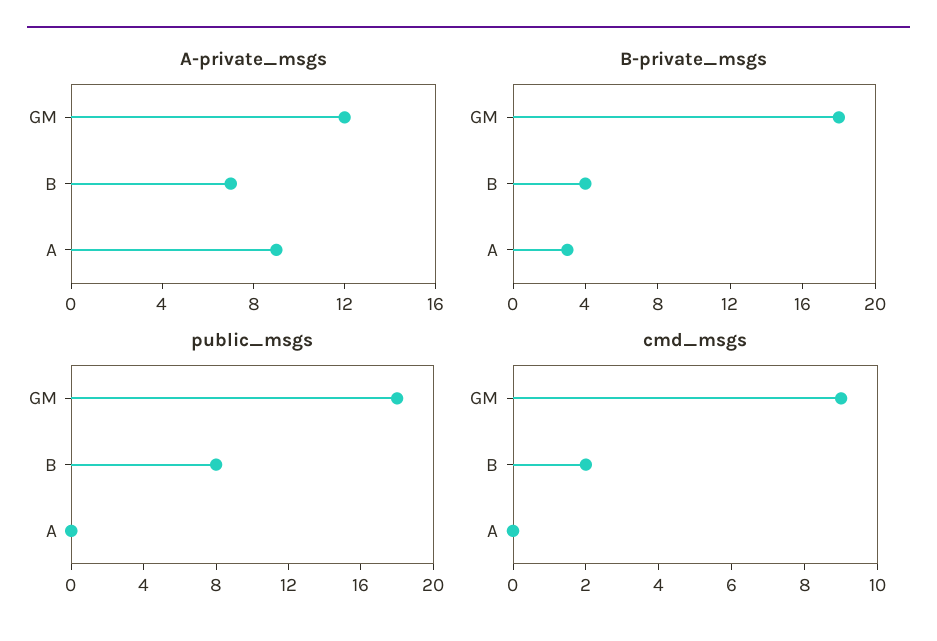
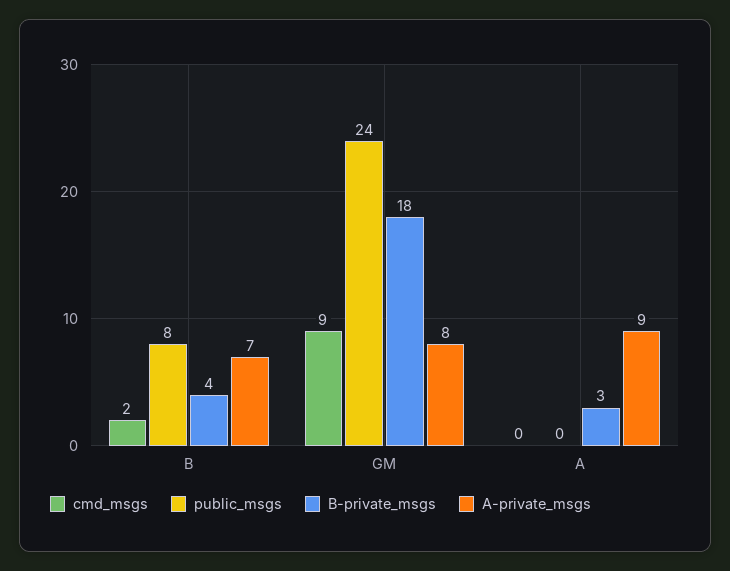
A-private_msgs, GM: 12 -> 8
public_msgs, GM: 18 -> 24

